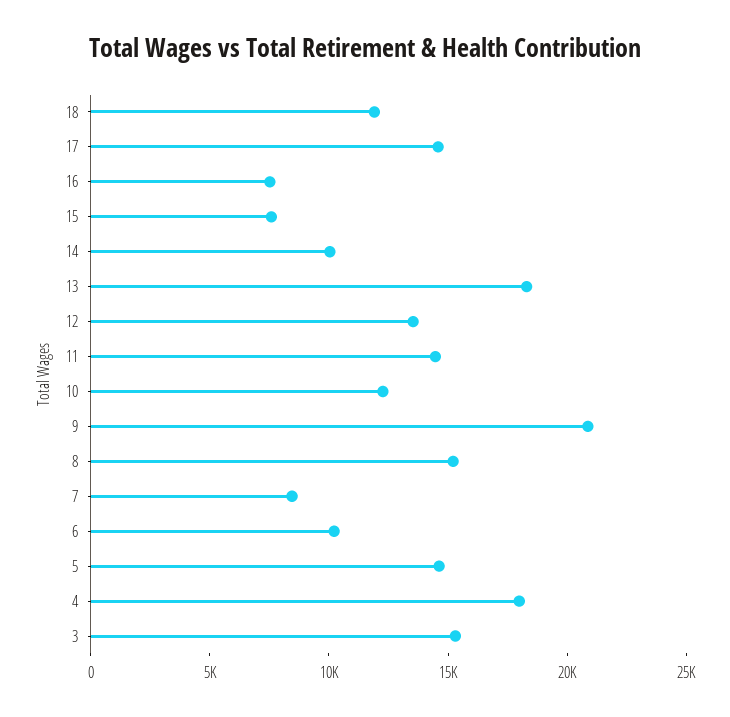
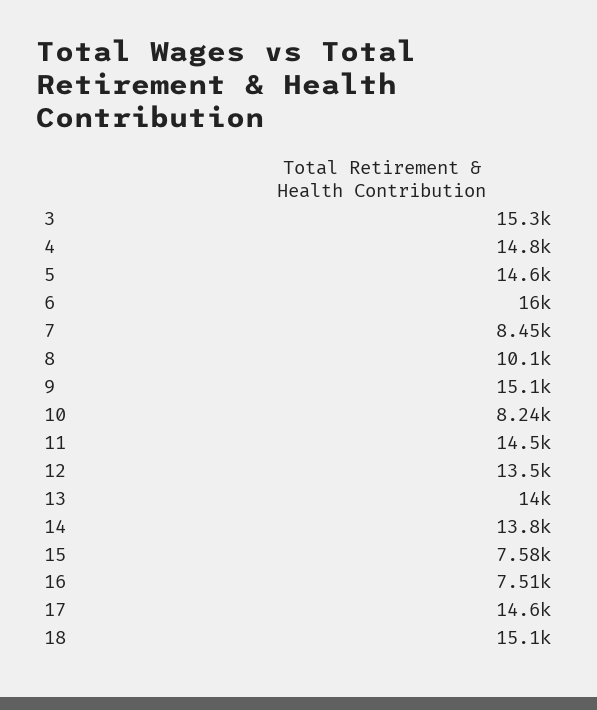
18: 12000 -> 15100
14: 10000 -> 13800
13: 18000 -> 14000
10: 12000 -> 8240
9: 21000 -> 15100
8: 15000 -> 10100
6: 10000 -> 16000
4: 18000 -> 14800

